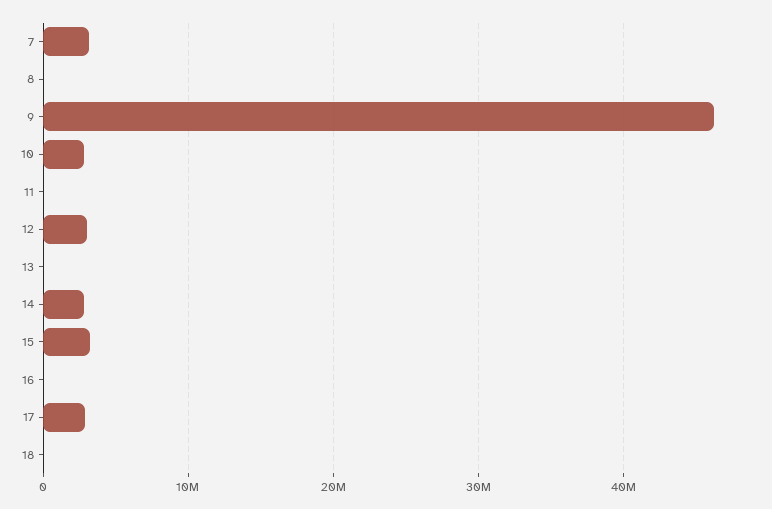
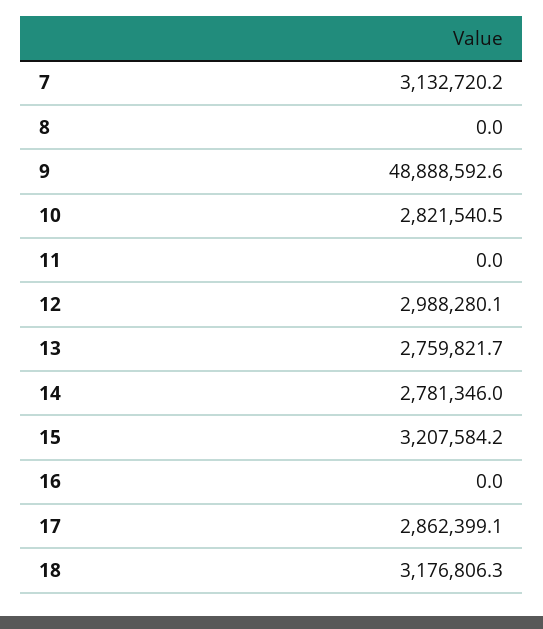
9: 46000000 -> 48888592.6
13: 0 -> 2759821.7
18: 0 -> 3176806.3

